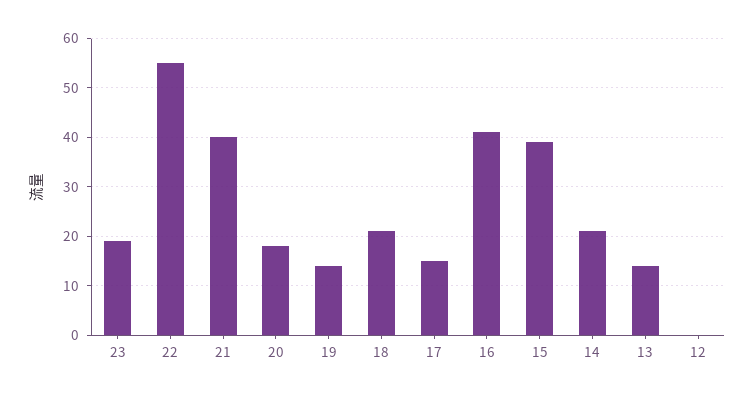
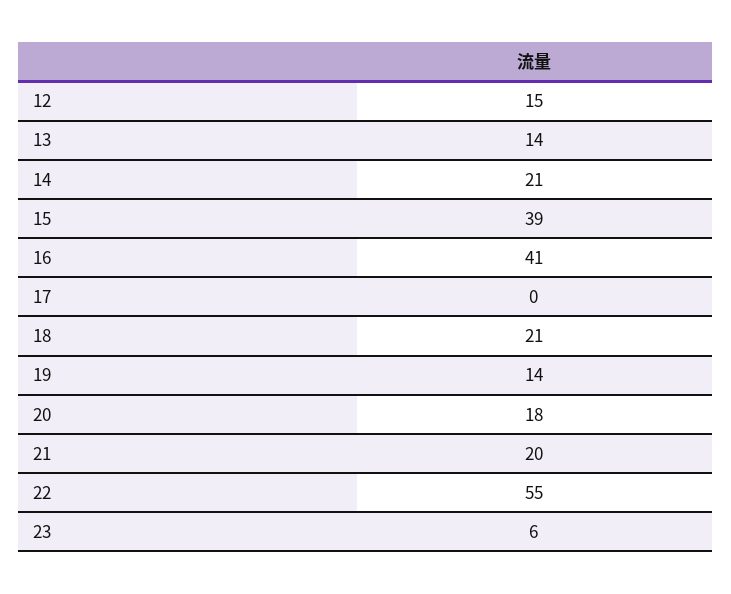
23: 20 -> 6
21: 40 -> 20
17: 15 -> 0
12: 0 -> 15

